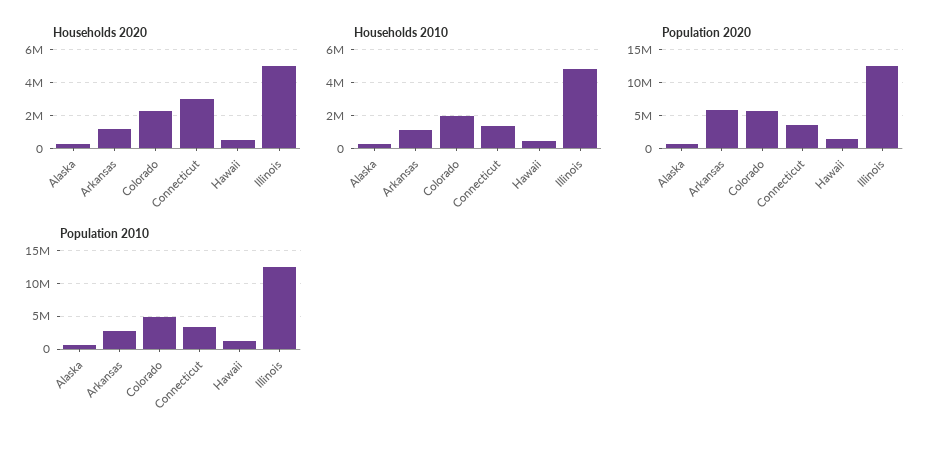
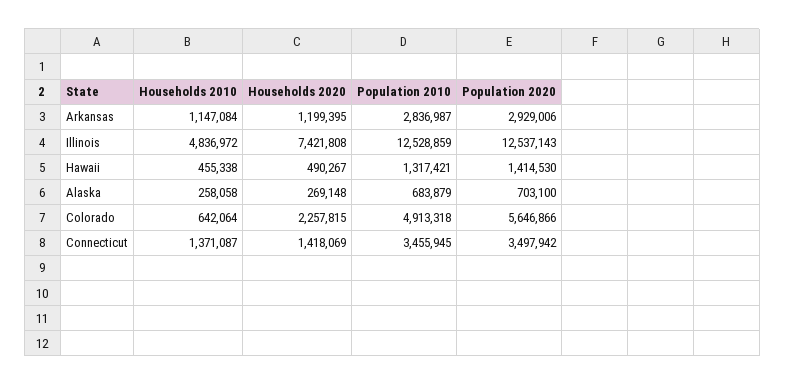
Households 2020, Connecticut: 3000000 -> 1418069
Households 2020, Illinois: 5000000 -> 7421808
Households 2010, Colorado: 2000000 -> 642064
Population 2020, Arkansas: 6000000 -> 2929006

